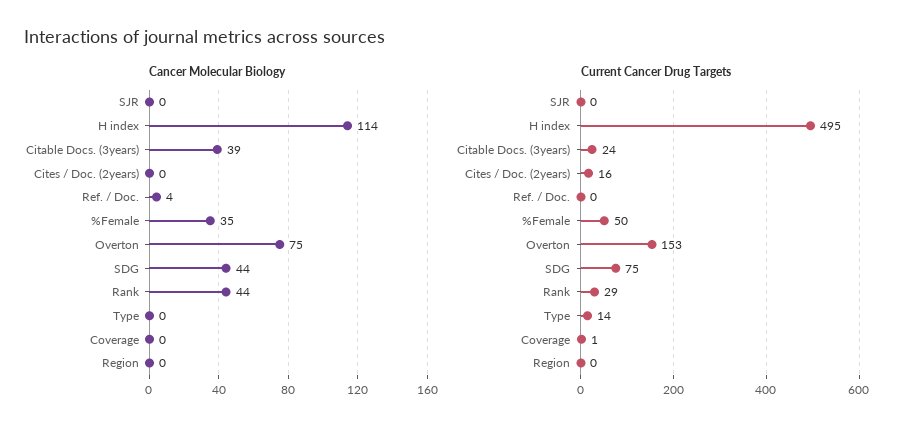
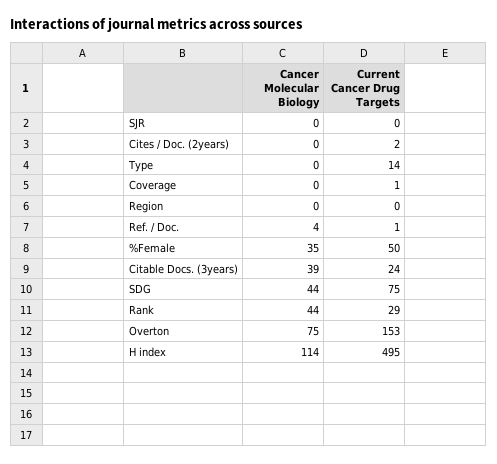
Current Cancer Drug Targets, Cites / Doc. (2years): 16 -> 2
Current Cancer Drug Targets, Ref. / Doc.: 0 -> 1

